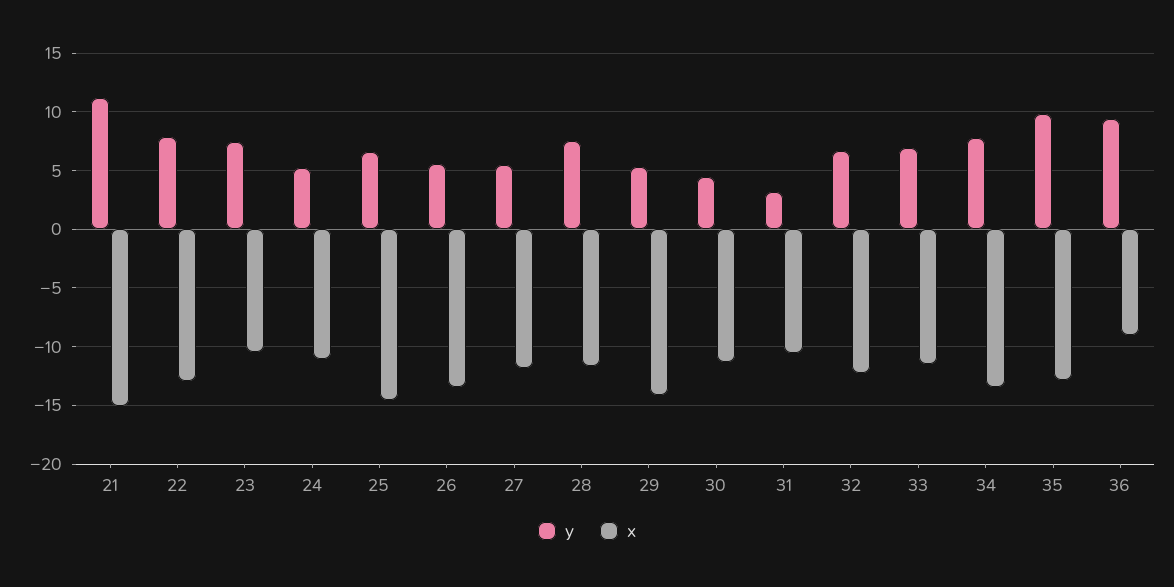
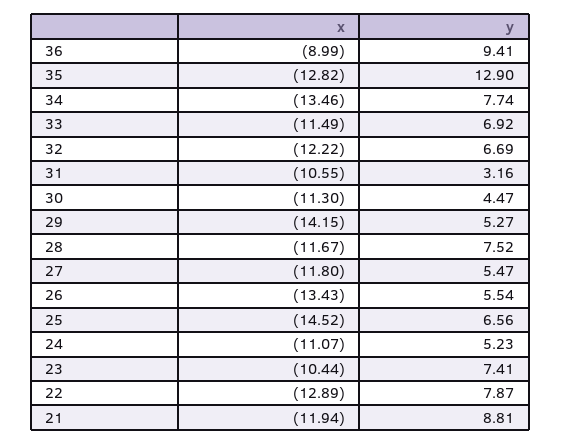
y, 21: 11 -> 8.81
x, 21: -15 -> -11.94
y, 35: 10 -> 12.9

